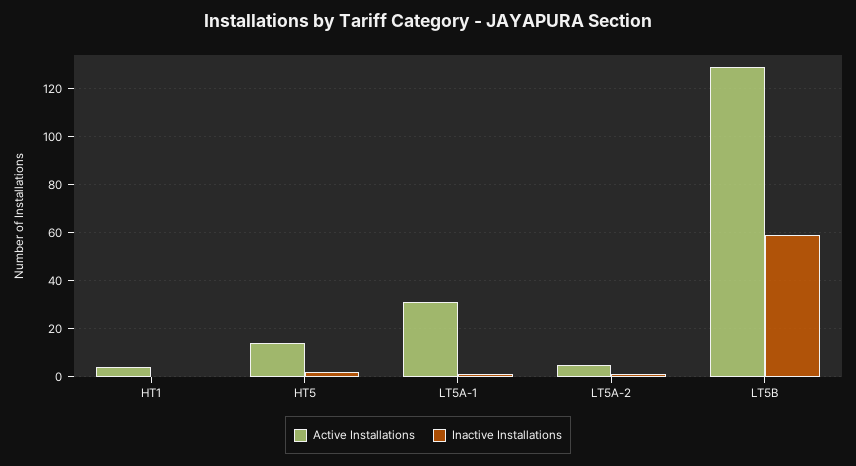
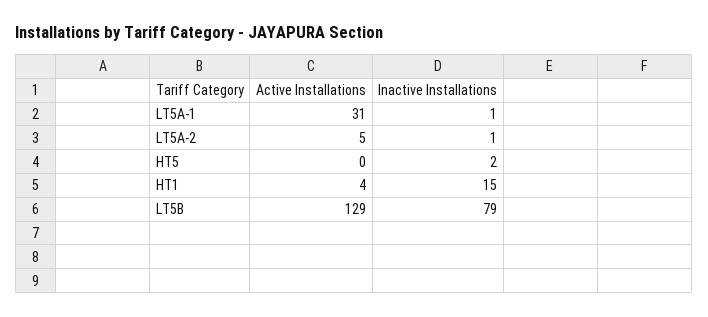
Inactive Installations, HT1: 0 -> 15
Active Installations, HT5: 15 -> 0
Inactive Installations, LT5B: 60 -> 79

